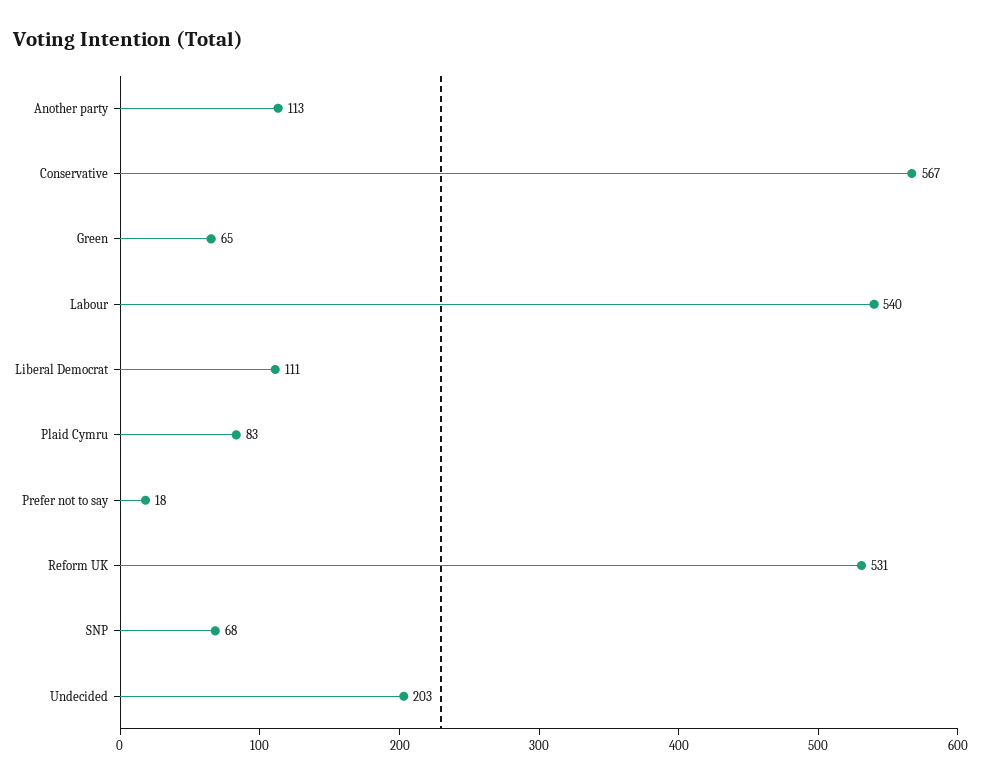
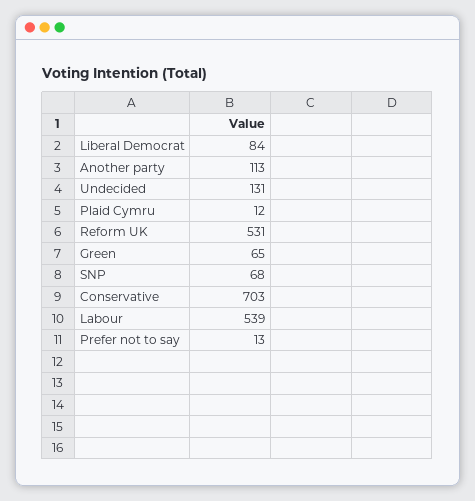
Conservative: 567 -> 703
Labour: 540 -> 539
Liberal Democrat: 111 -> 84
Plaid Cymru: 83 -> 12
Prefer not to say: 18 -> 13
Undecided: 203 -> 131

